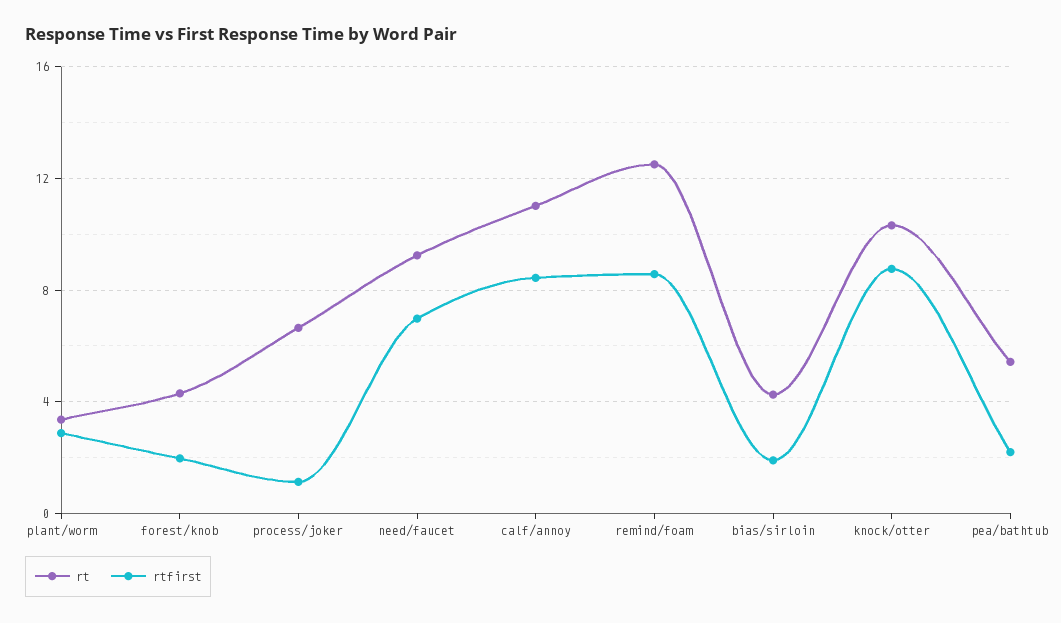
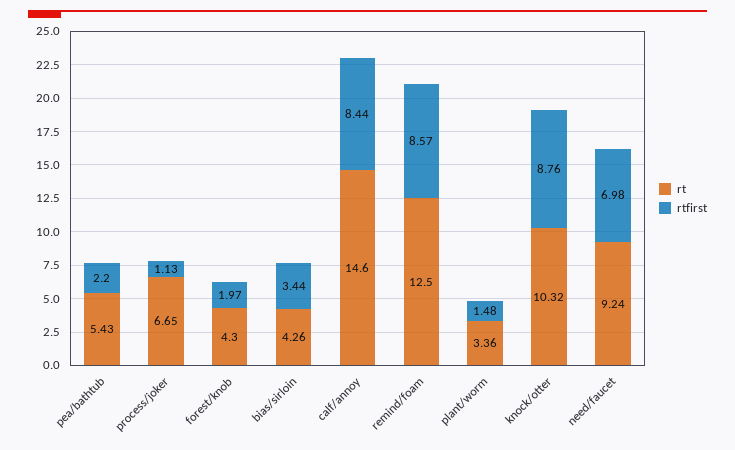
rtfirst, plant/worm: 3 -> 1.48
rt, calf/annoy: 11 -> 14.6
rtfirst, bias/sirloin: 2 -> 3.44

